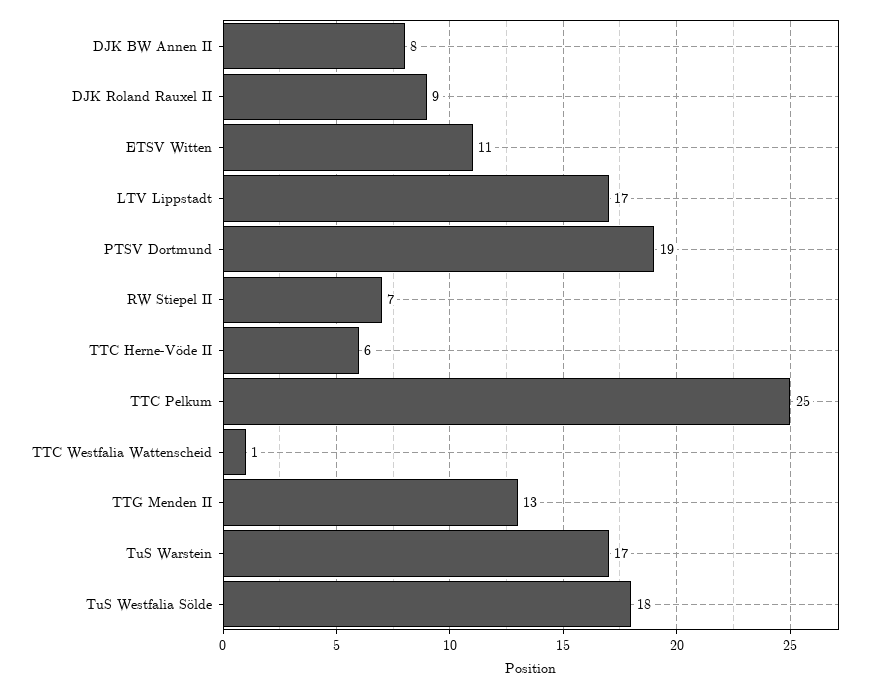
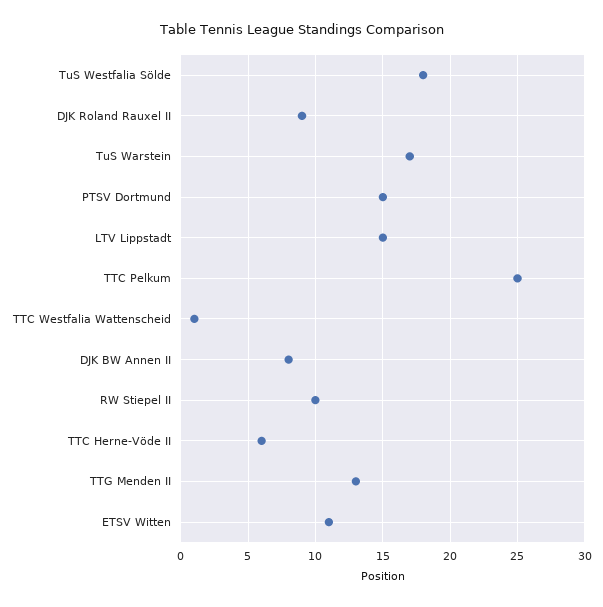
LTV Lippstadt: 17 -> 15
PTSV Dortmund: 19 -> 15
RW Stiepel II: 7 -> 10

